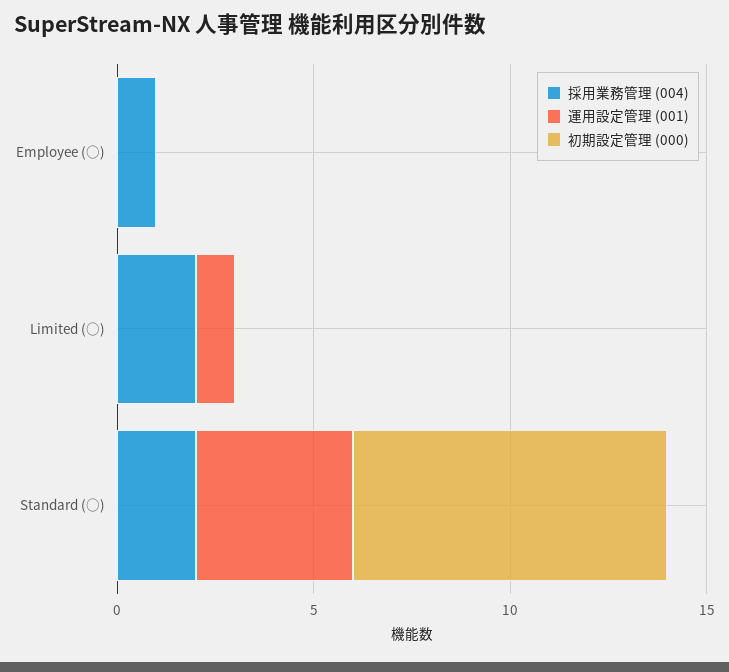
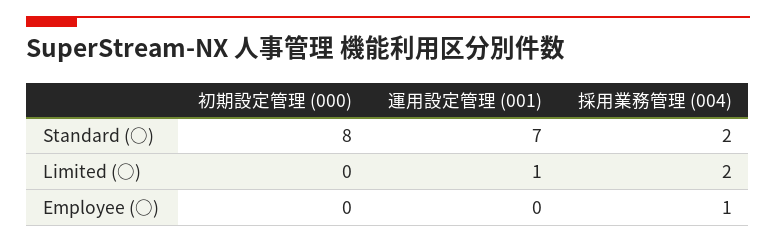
運用設定管理 (001), Standard (○): 4 -> 7

